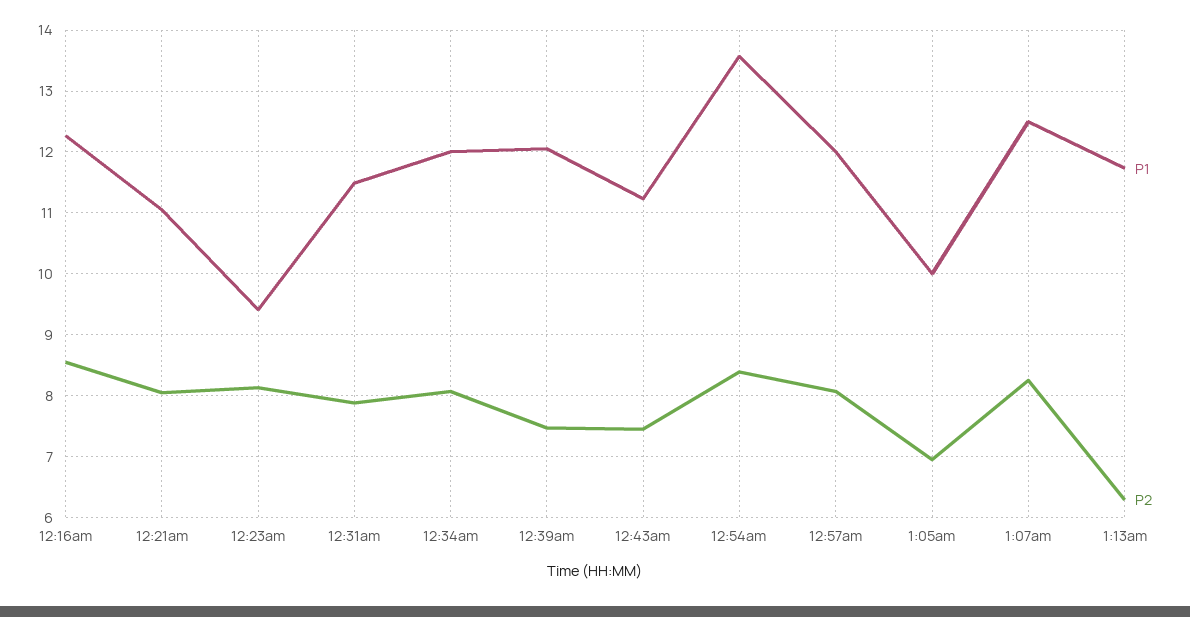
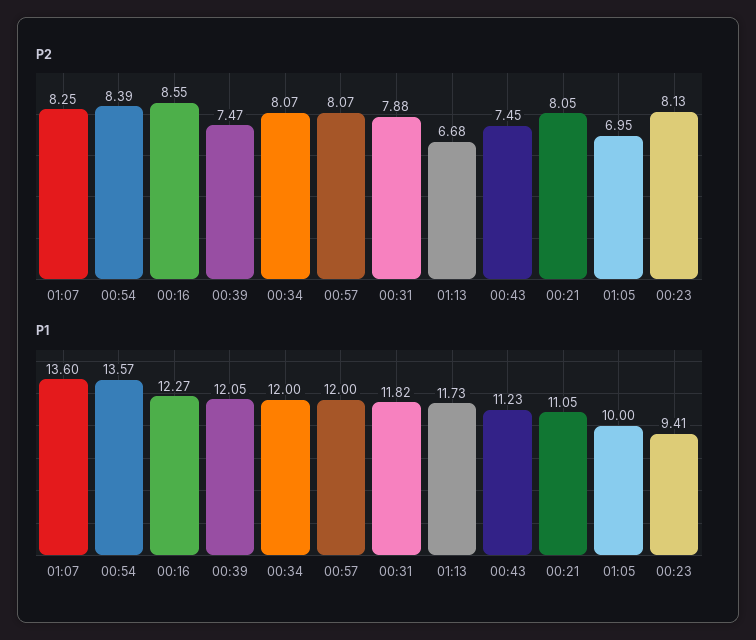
P1, 12:31am: 11.5 -> 11.82
P1, 1:07am: 12.5 -> 13.6
P2, 1:13am: 6.3 -> 6.68

